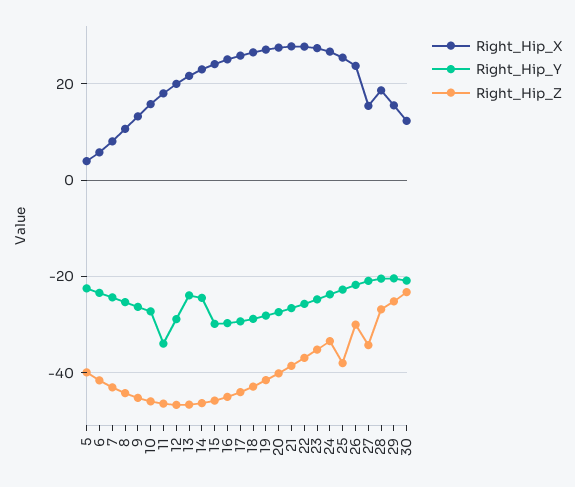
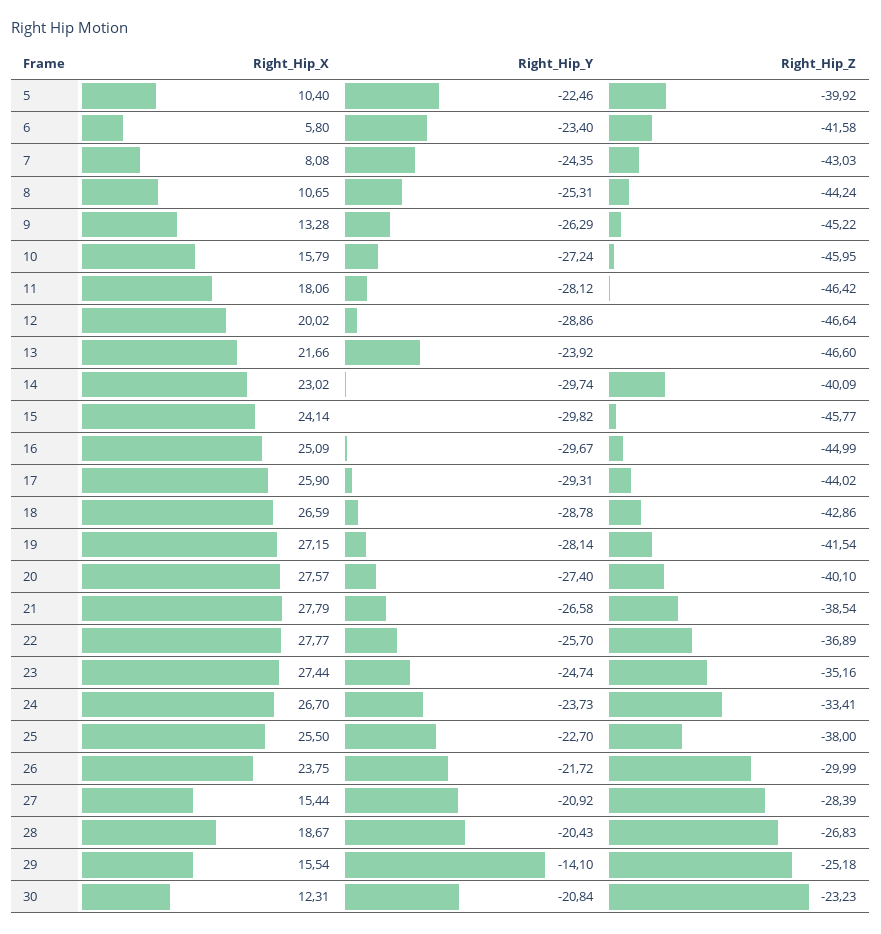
Right_Hip_X, 5: 4 -> 10.4
Right_Hip_Y, 11: -34 -> -28.12
Right_Hip_Y, 14: -24 -> -29.74
Right_Hip_Z, 14: -46 -> -40.09
Right_Hip_Z, 27: -34 -> -28.39
Right_Hip_Y, 29: -20 -> -14.1

